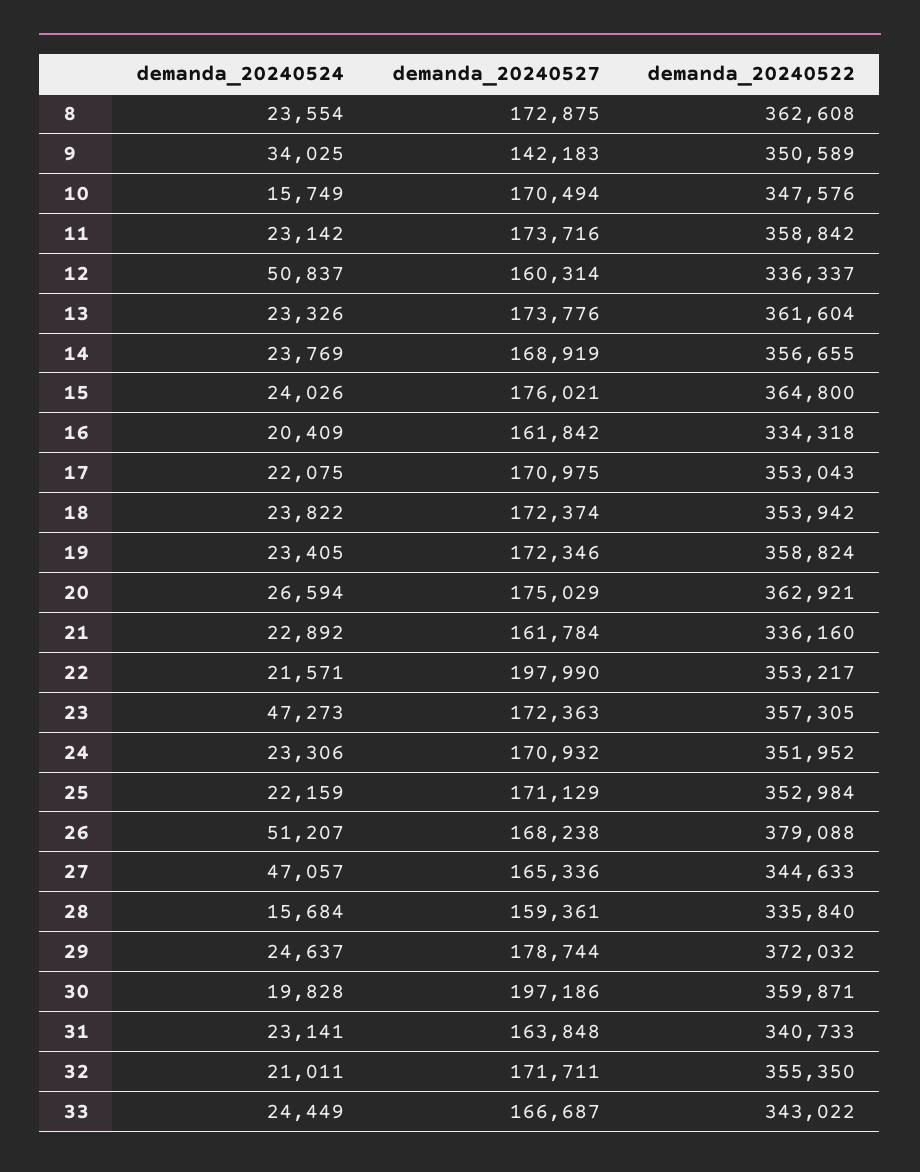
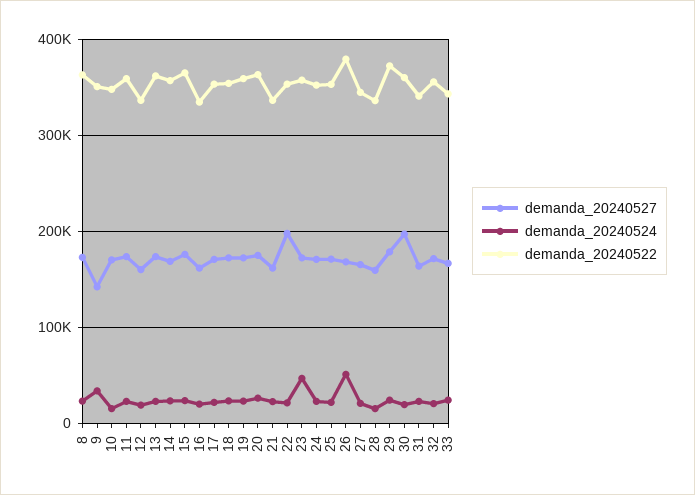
demanda_20240524, 12: 50837 -> 20000
demanda_20240524, 27: 47057 -> 20000

